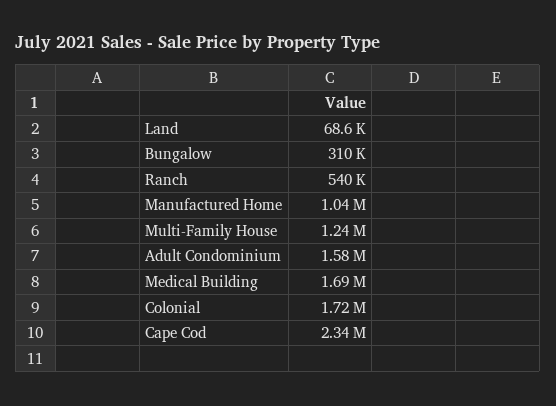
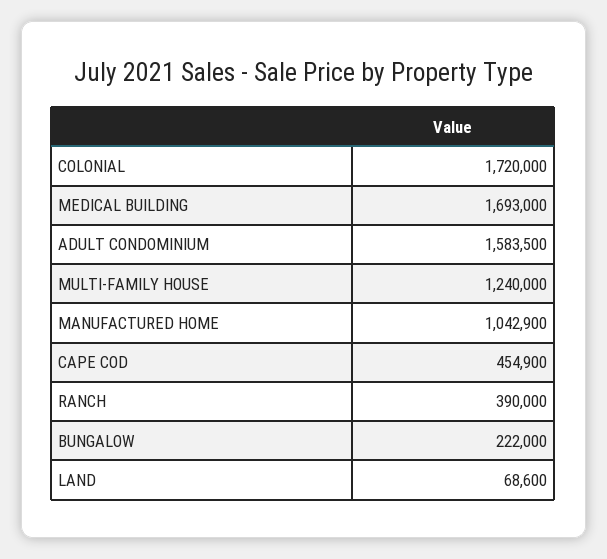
Bungalow: 310000 -> 222000
Ranch: 540000 -> 390000
Cape Cod: 2340000 -> 454900

